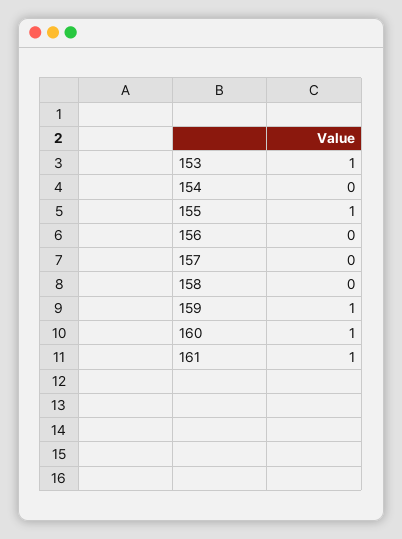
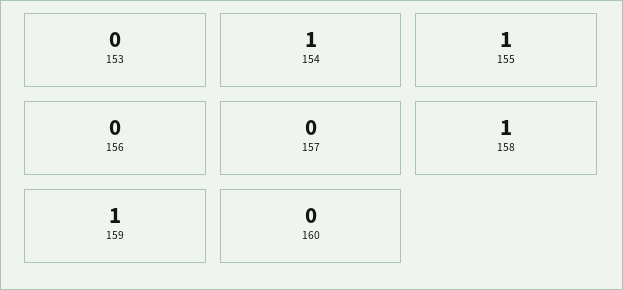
153: 1 -> 0
154: 0 -> 1
158: 0 -> 1
160: 1 -> 0
161: 1 -> none

